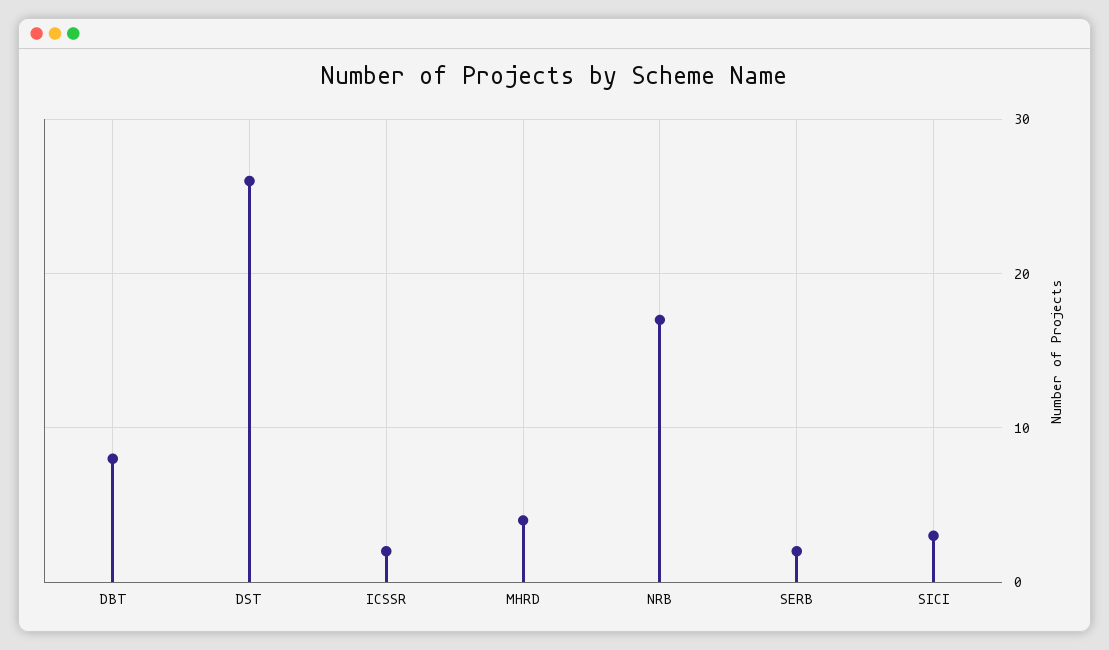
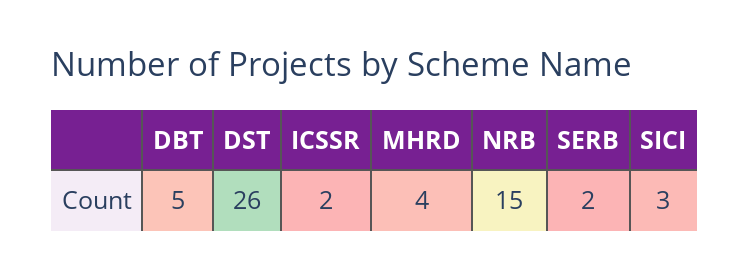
DBT: 8 -> 5
NRB: 17 -> 15

